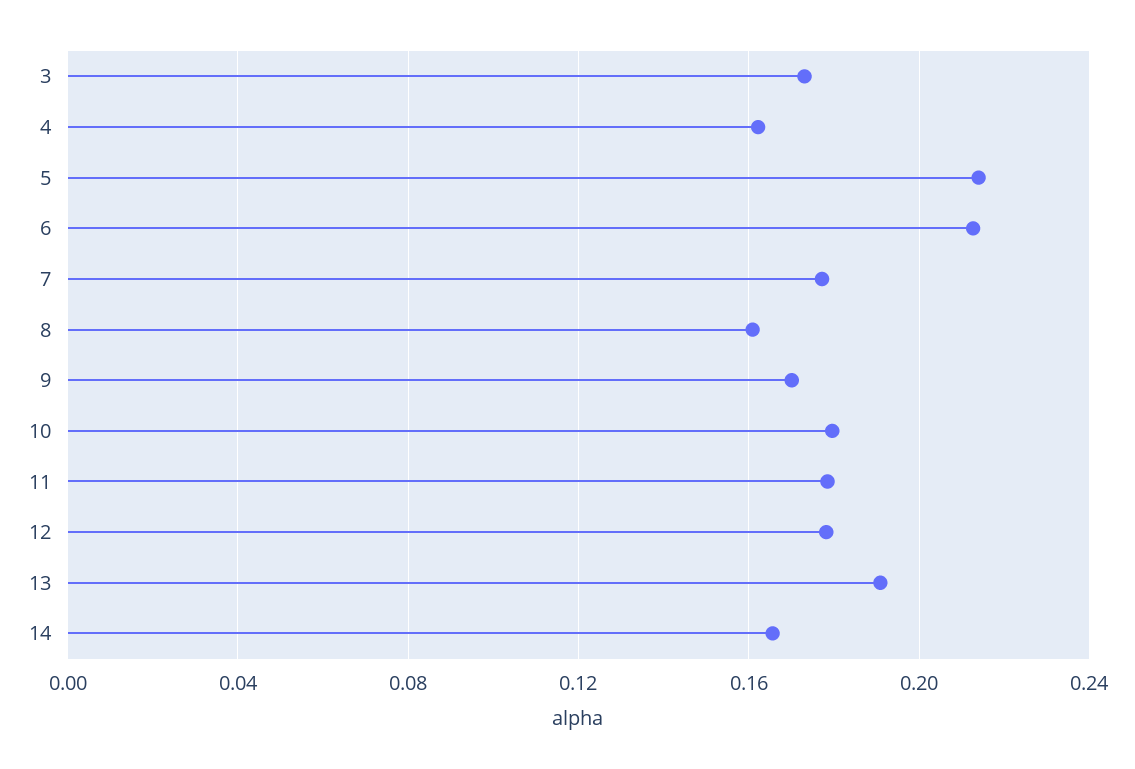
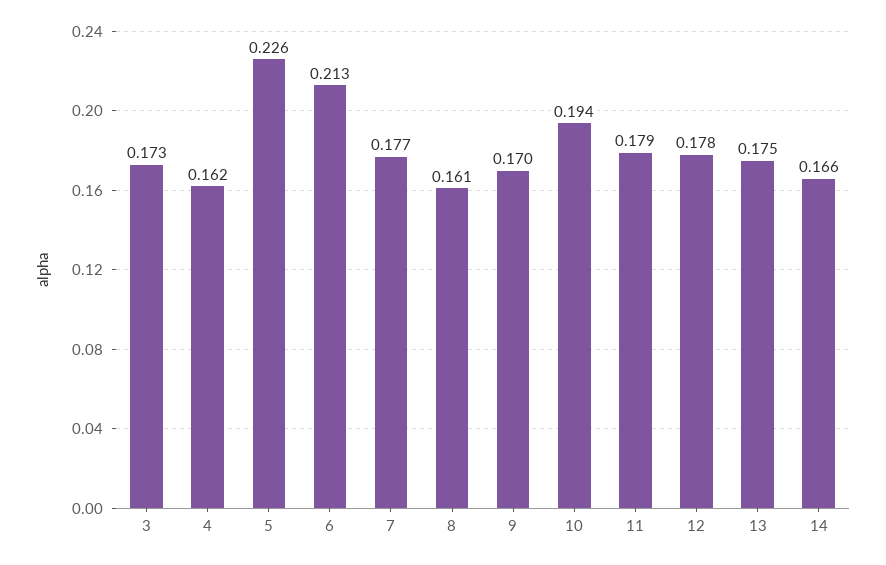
5: 0.215 -> 0.226
10: 0.18 -> 0.194
13: 0.19 -> 0.175

